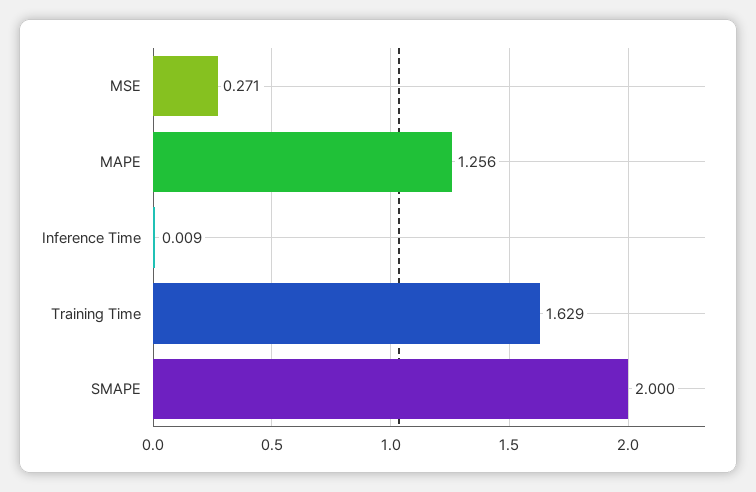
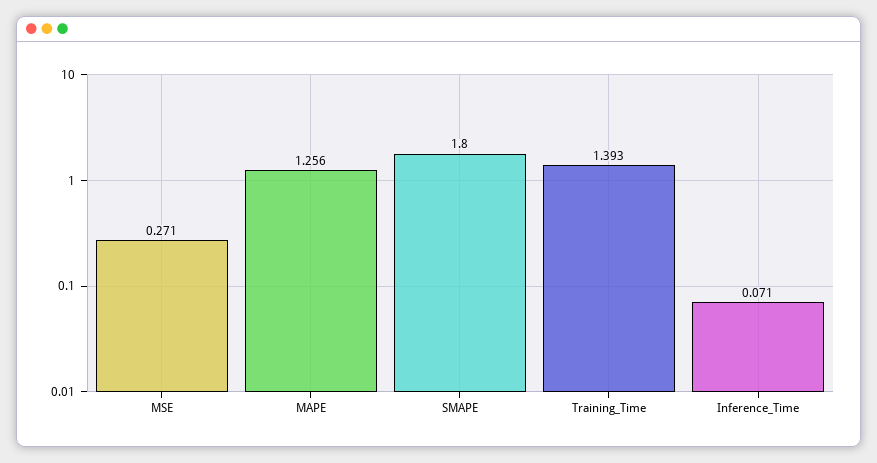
Inference Time: 0.009 -> 0.071
Training Time: 1.629 -> 1.393
SMAPE: 2 -> 1.8

